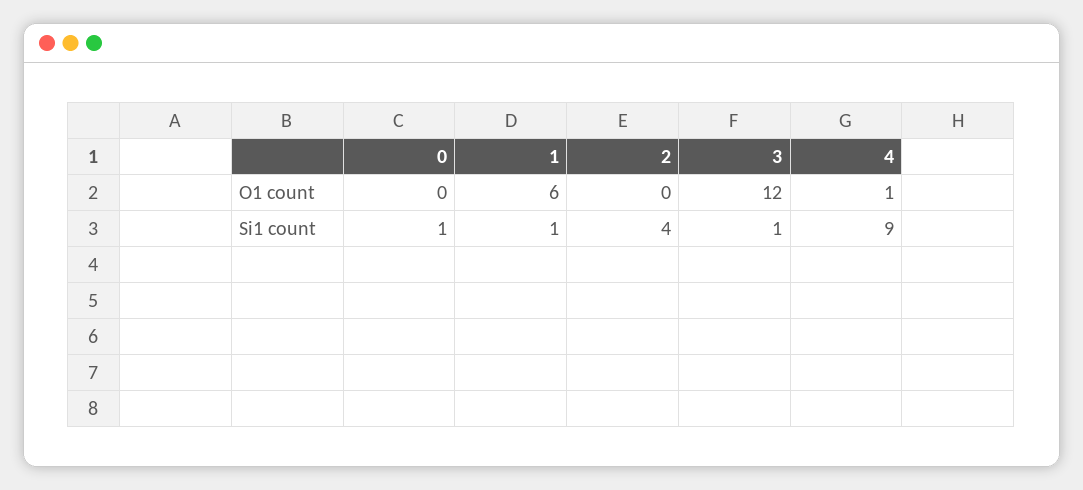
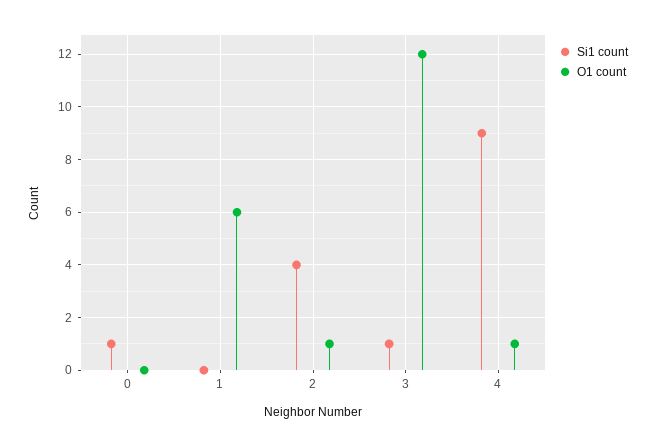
O1 count, 2: 0 -> 1
Si1 count, 1: 1 -> 0

